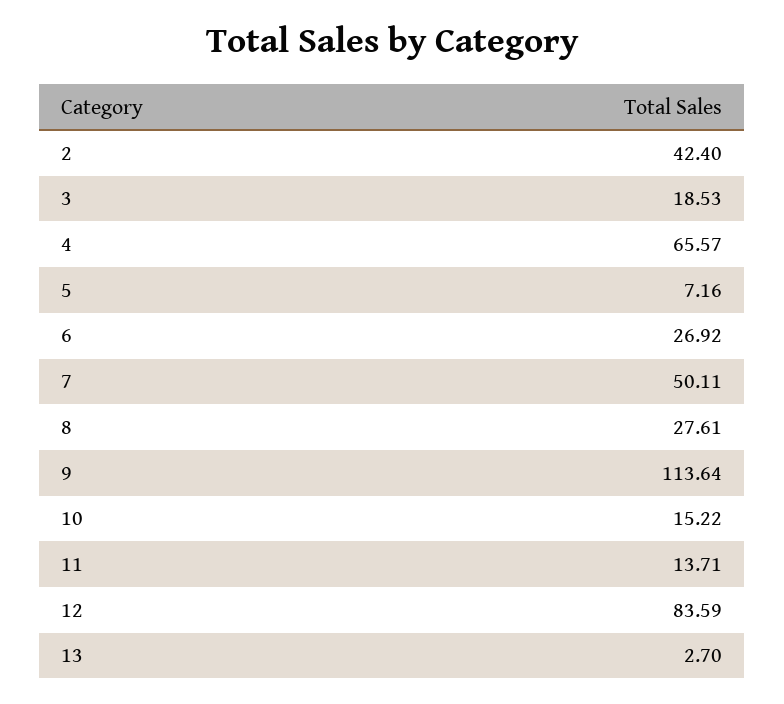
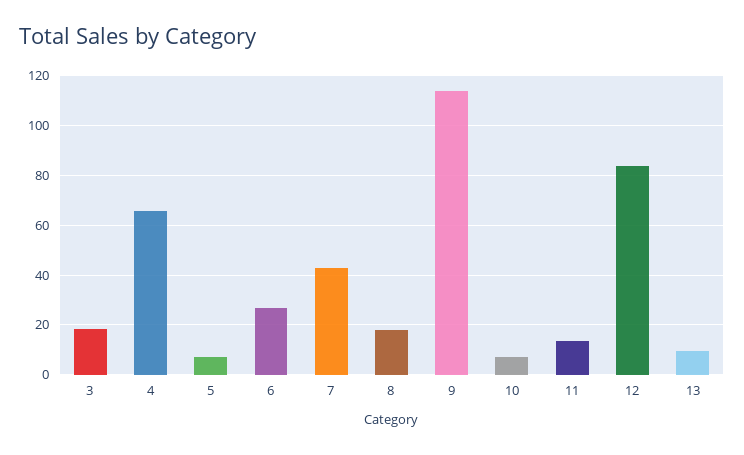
2: 42.4 -> none
7: 50.11 -> 42.5
8: 27.61 -> 17.5
10: 15.22 -> 7.5
13: 2.7 -> 10

